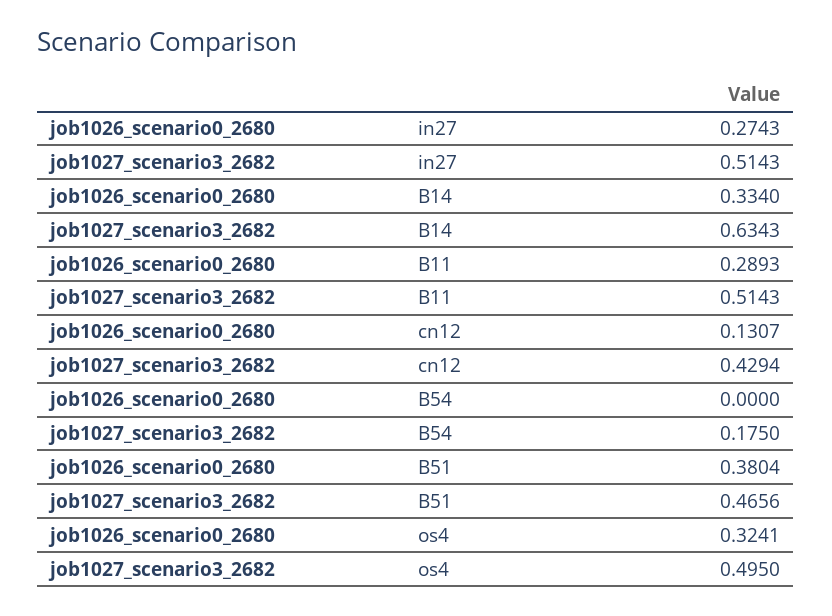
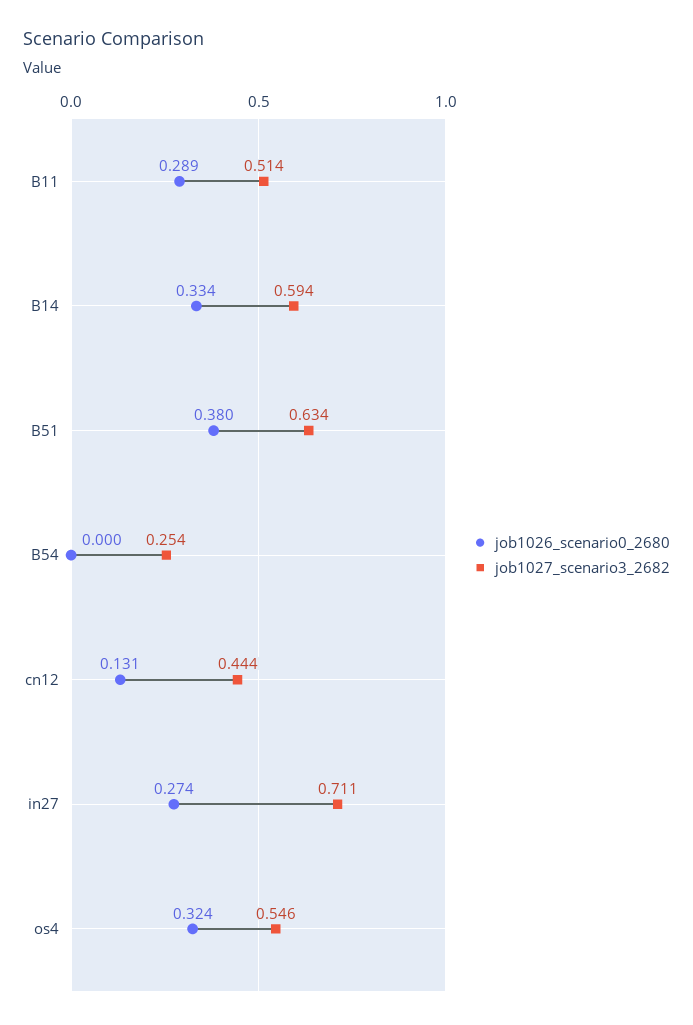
job1027_scenario3_2682, in27: 0.5143 -> 0.711
job1027_scenario3_2682, B14: 0.6343 -> 0.594
job1027_scenario3_2682, cn12: 0.4294 -> 0.444
job1027_scenario3_2682, B54: 0.175 -> 0.254
job1027_scenario3_2682, B51: 0.4656 -> 0.634
job1027_scenario3_2682, os4: 0.495 -> 0.546

